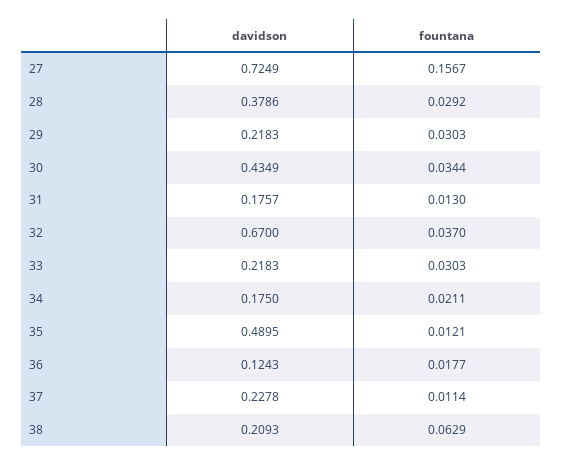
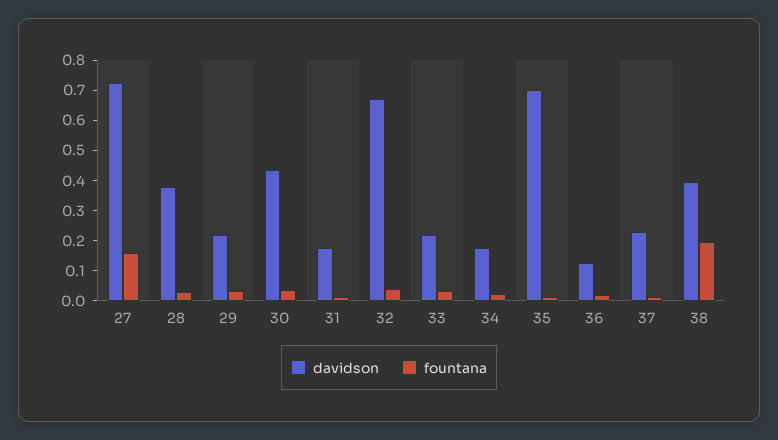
davidson, 35: 0.4895 -> 0.7
davidson, 38: 0.2093 -> 0.4
fountana, 38: 0.0629 -> 0.2

